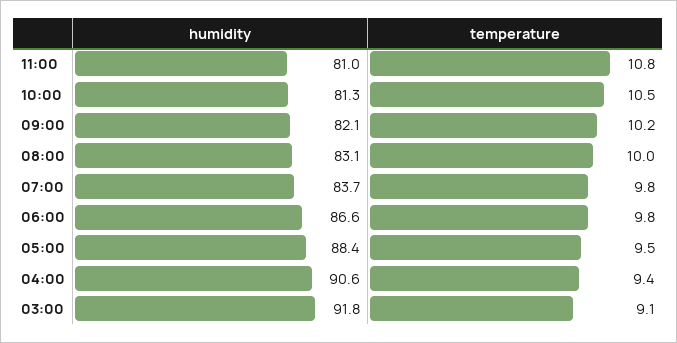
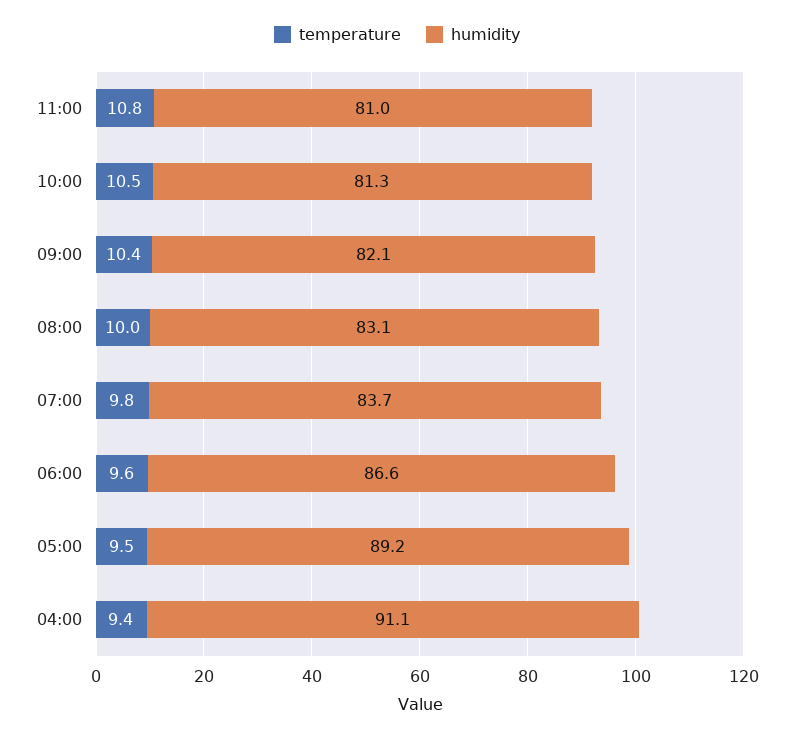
temperature, 09:00: 10.2 -> 10.4
temperature, 06:00: 9.8 -> 9.6
humidity, 05:00: 88.4 -> 89.2
humidity, 04:00: 90.6 -> 91.1
humidity, 03:00: 91.8 -> none
temperature, 03:00: 9.1 -> none

